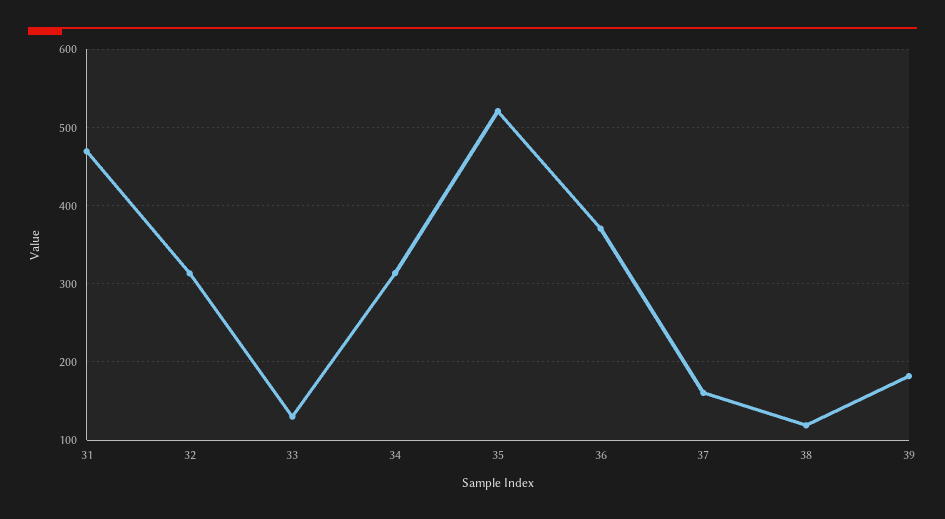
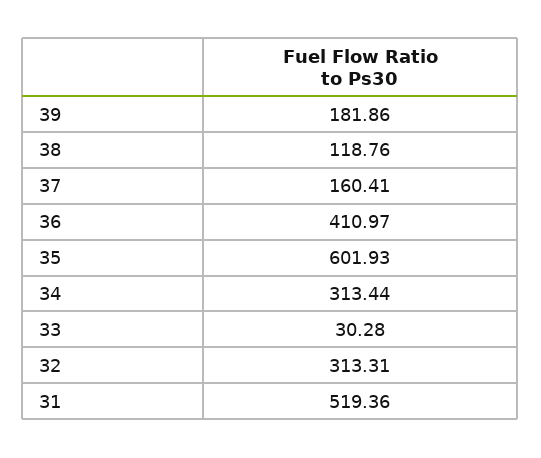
31: 470 -> 519.36
33: 130 -> 30.28
35: 520 -> 601.93
36: 370 -> 410.97

